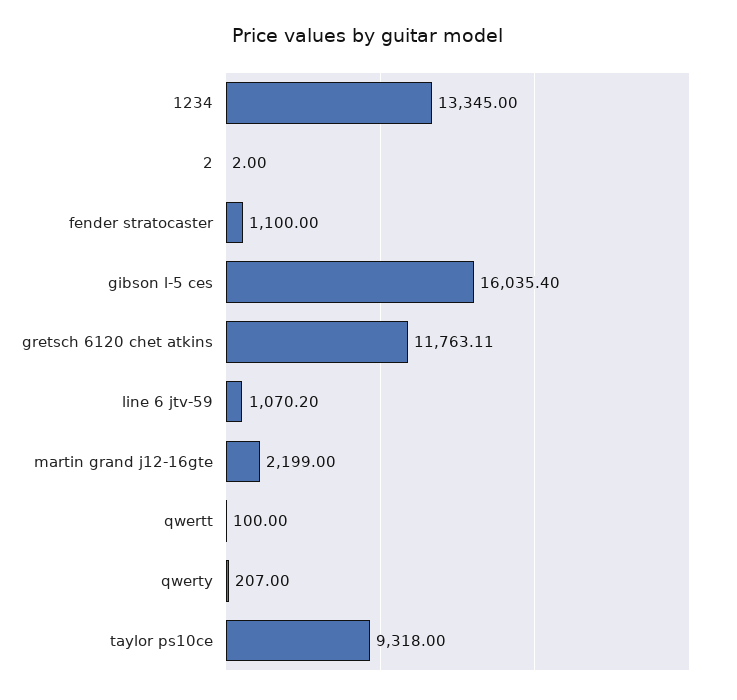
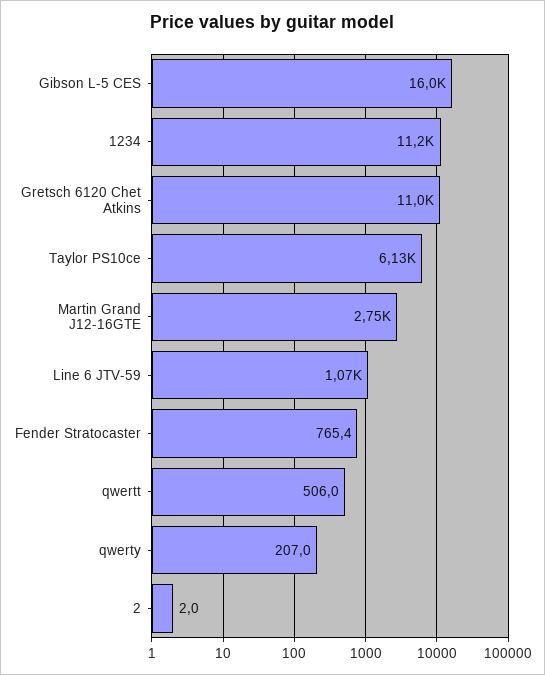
1234: 13345 -> 11200
fender stratocaster: 1100 -> 765.4
gretsch 6120 chet atkins: 11763.11 -> 11000
martin grand j12-16gte: 2199 -> 2750
qwertt: 100 -> 506
taylor ps10ce: 9318 -> 6130

